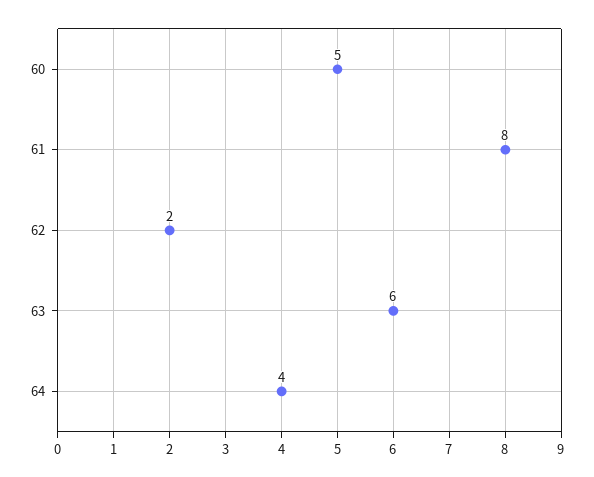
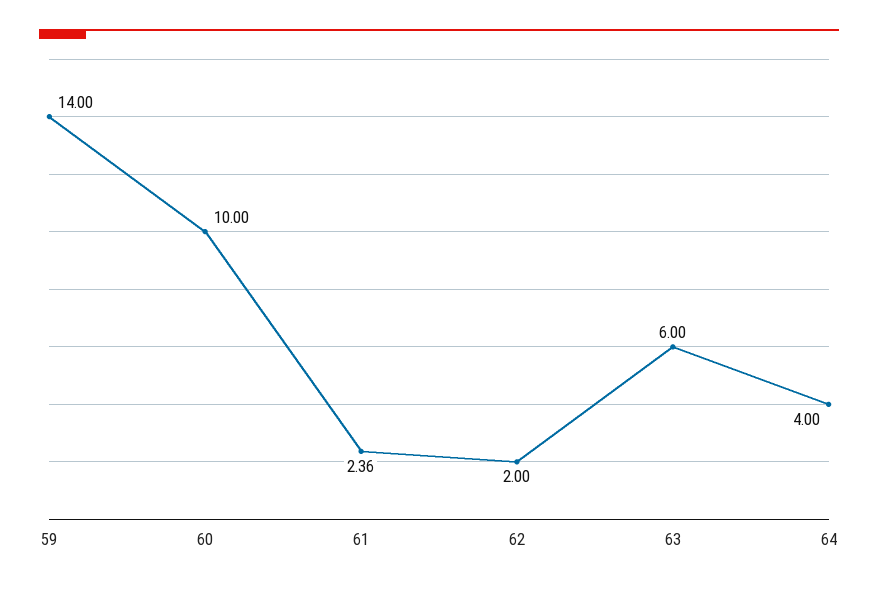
60: 5 -> 10
61: 8 -> 2.36
59: none -> 14

